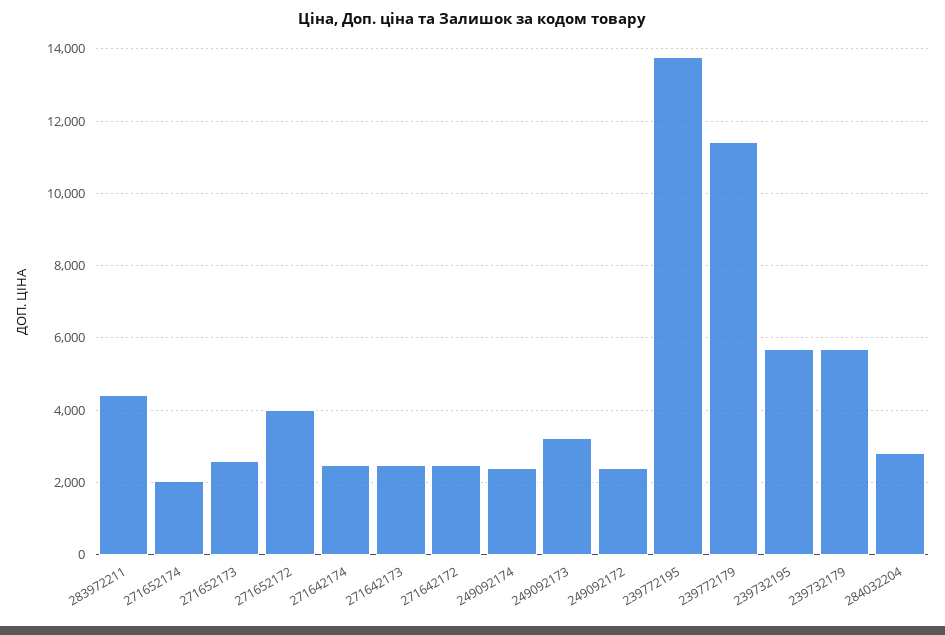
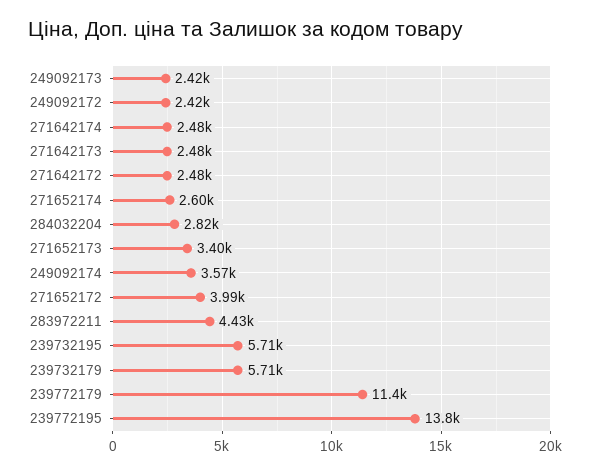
271652174: 2000 -> 2600
271652173: 2600 -> 3400
249092174: 2400 -> 3570
249092173: 3200 -> 2420

